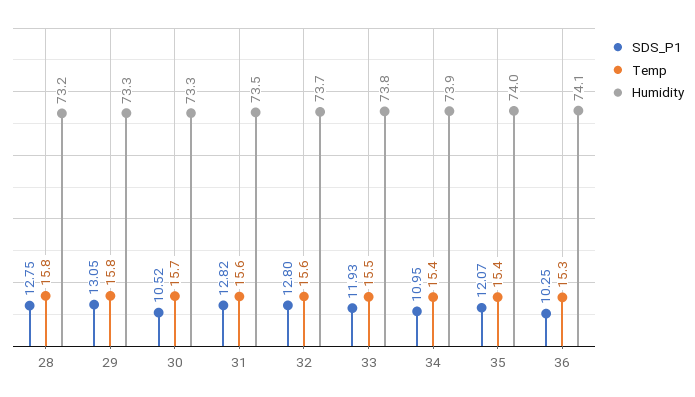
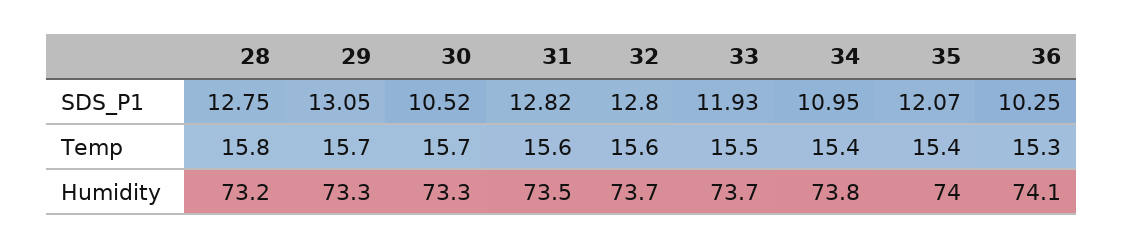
Temp, 29: 15.8 -> 15.7
Humidity, 33: 73.8 -> 73.7
Humidity, 34: 73.9 -> 73.8

